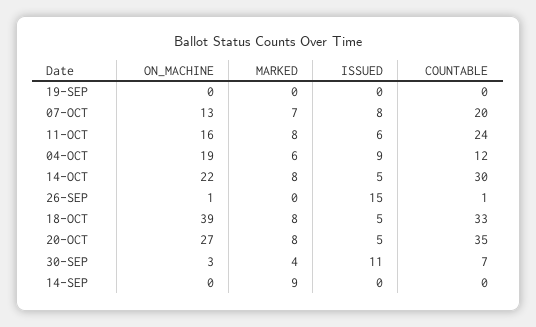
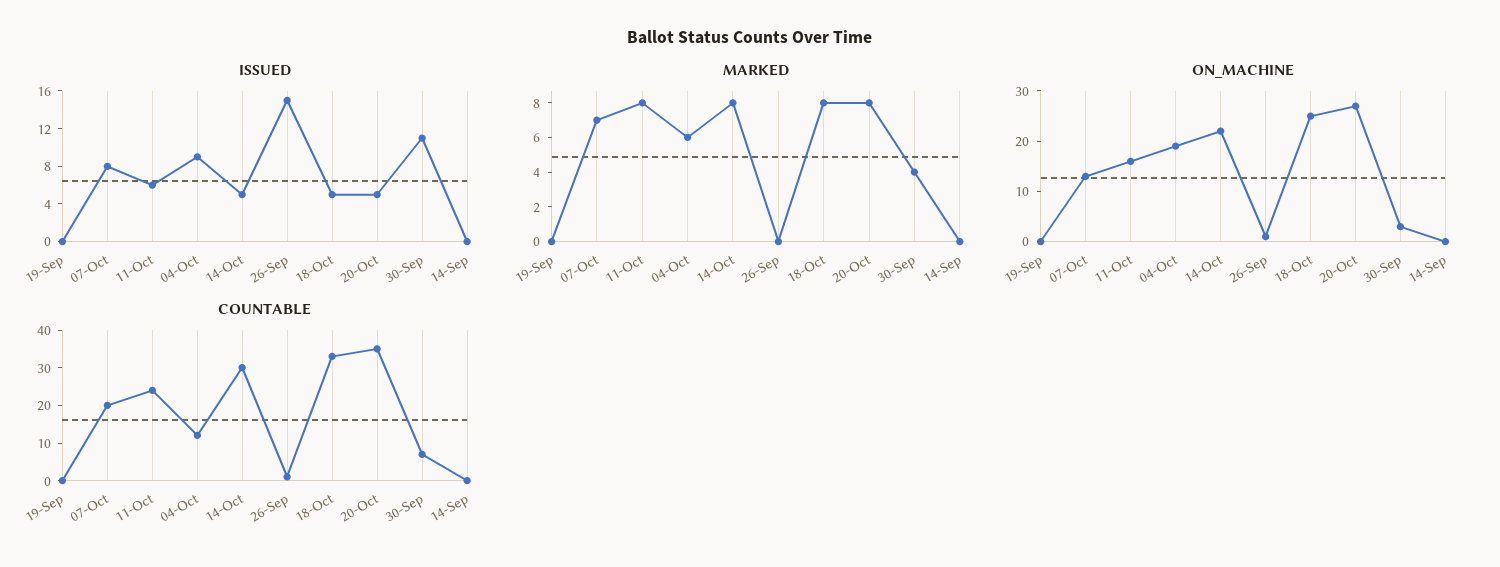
ON_MACHINE, 18-OCT: 39 -> 25
MARKED, 14-SEP: 9 -> 0

